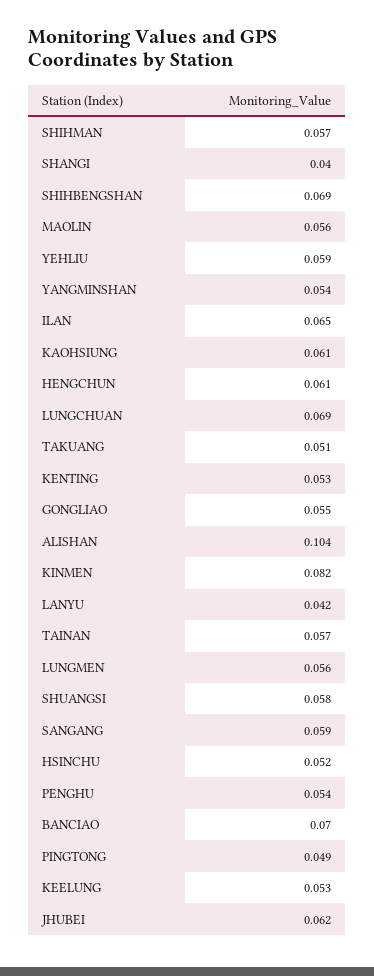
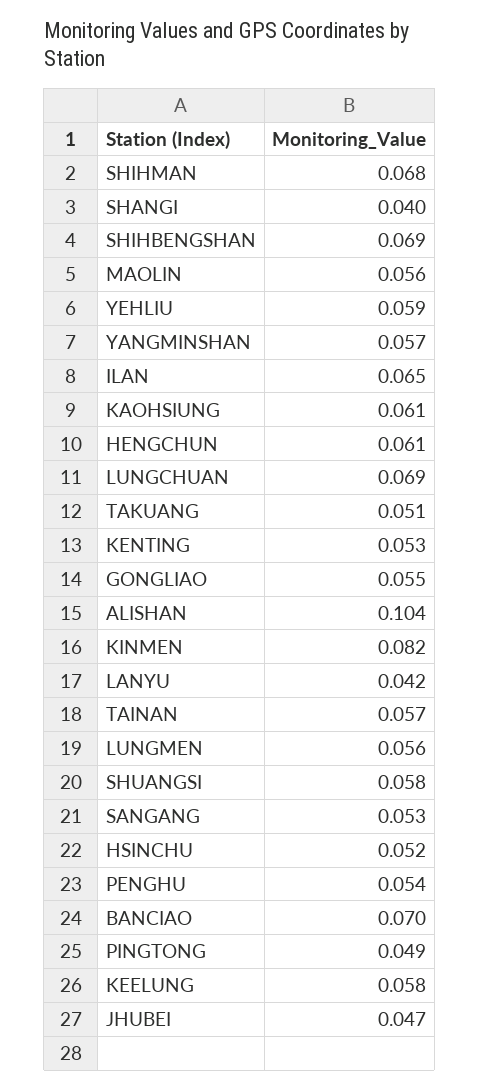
SHIHMAN: 0.057 -> 0.068
YANGMINSHAN: 0.054 -> 0.057
SANGANG: 0.059 -> 0.053
KEELUNG: 0.053 -> 0.058
JHUBEI: 0.062 -> 0.047

